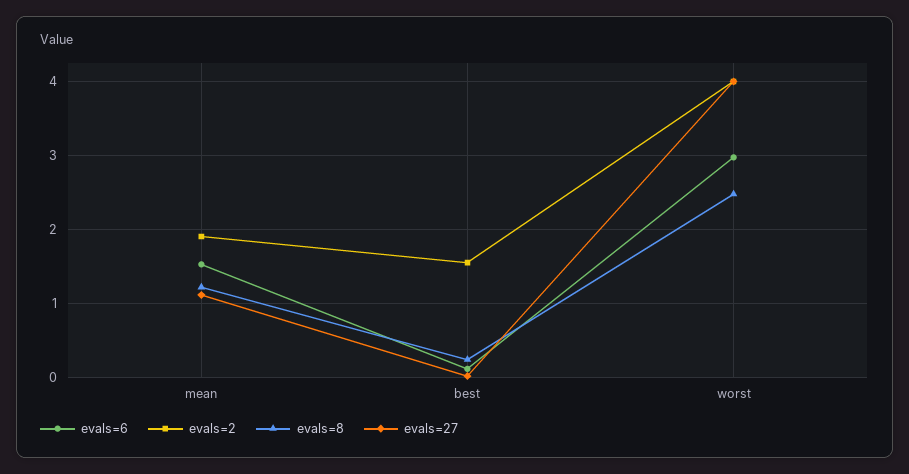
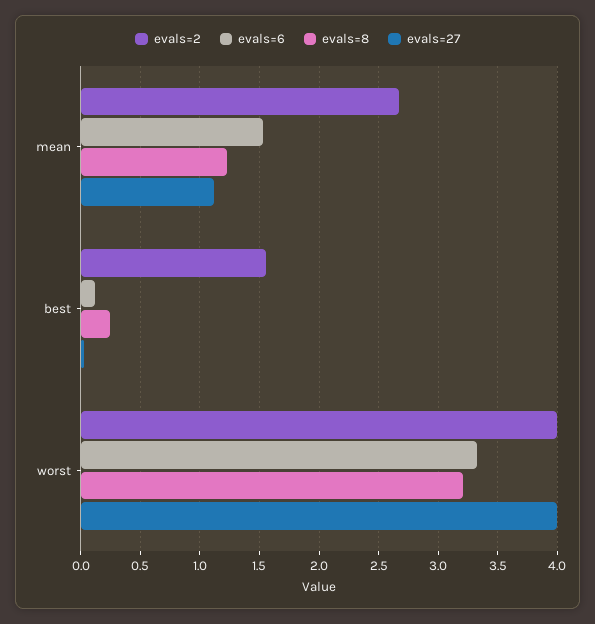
evals=2, mean: 1.9 -> 2.7
evals=6, worst: 3 -> 3.3
evals=8, worst: 2.5 -> 3.2

